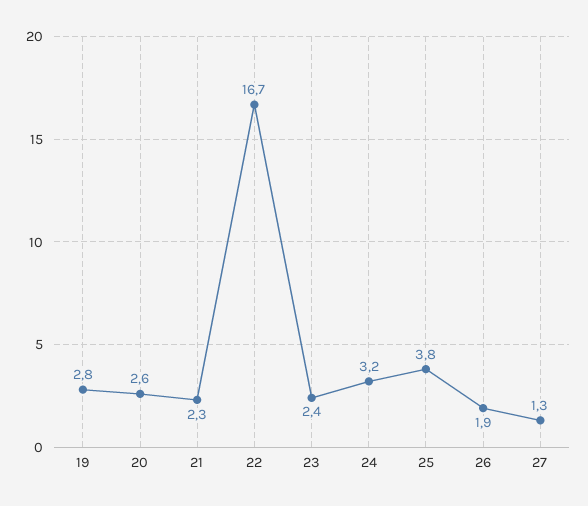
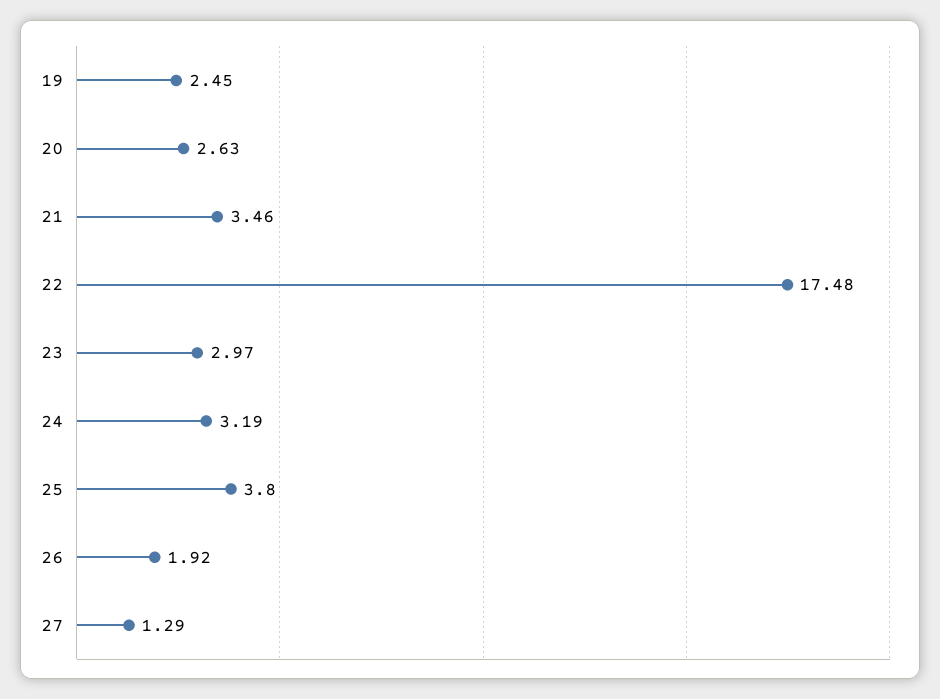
19: 2.8 -> 2.45
21: 2.3 -> 3.46
22: 16.7 -> 17.48
23: 2.4 -> 2.97

